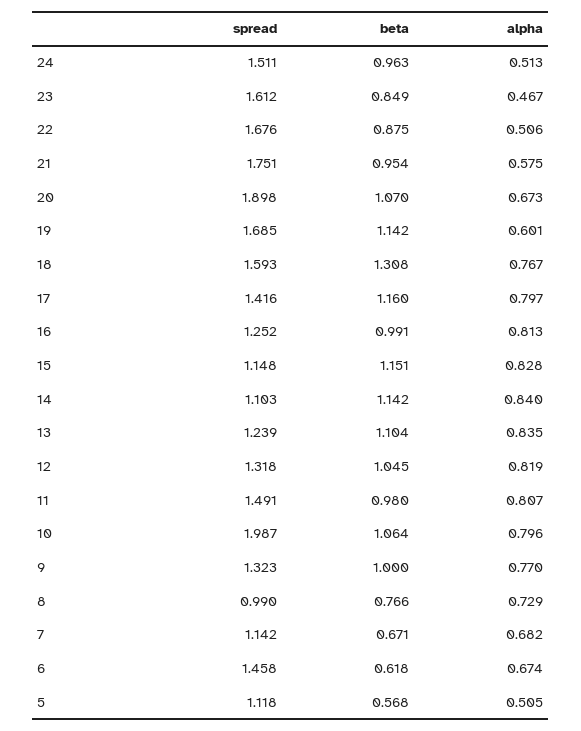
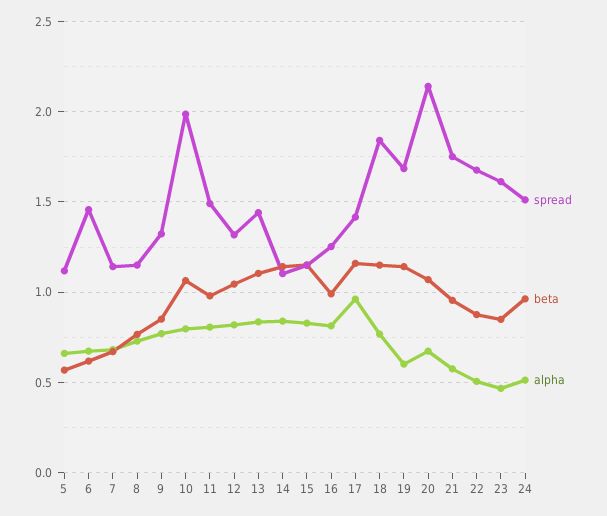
spread, 20: 1.898 -> 2.15
spread, 18: 1.593 -> 1.85
beta, 18: 1.308 -> 1.15
alpha, 17: 0.797 -> 0.95
spread, 13: 1.239 -> 1.45
beta, 9: 1 -> 0.85
spread, 8: 0.99 -> 1.15
alpha, 5: 0.505 -> 0.65

